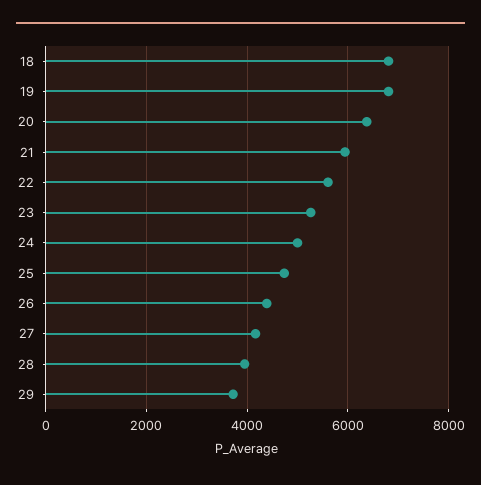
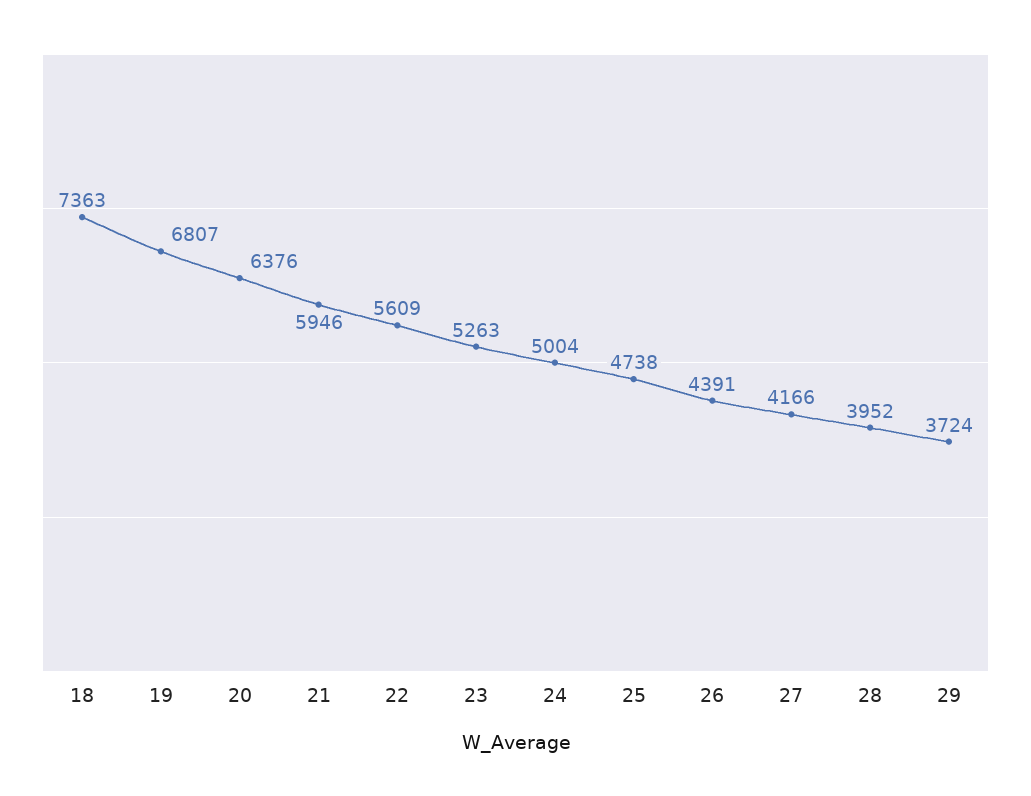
18: 6800 -> 7363

